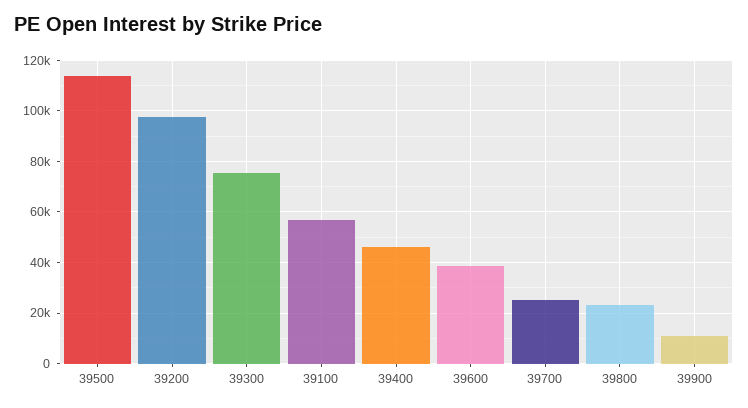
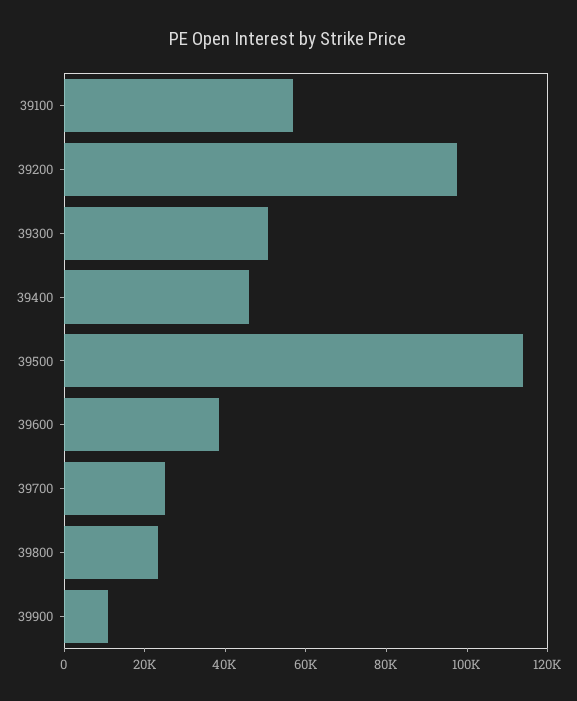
39300: 75000 -> 50000

